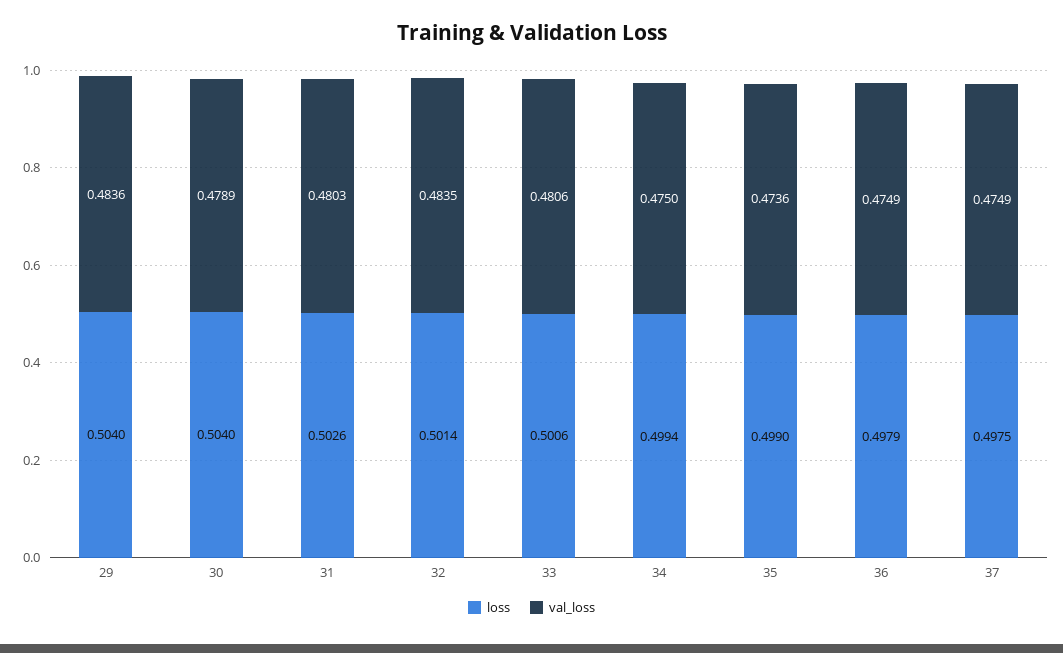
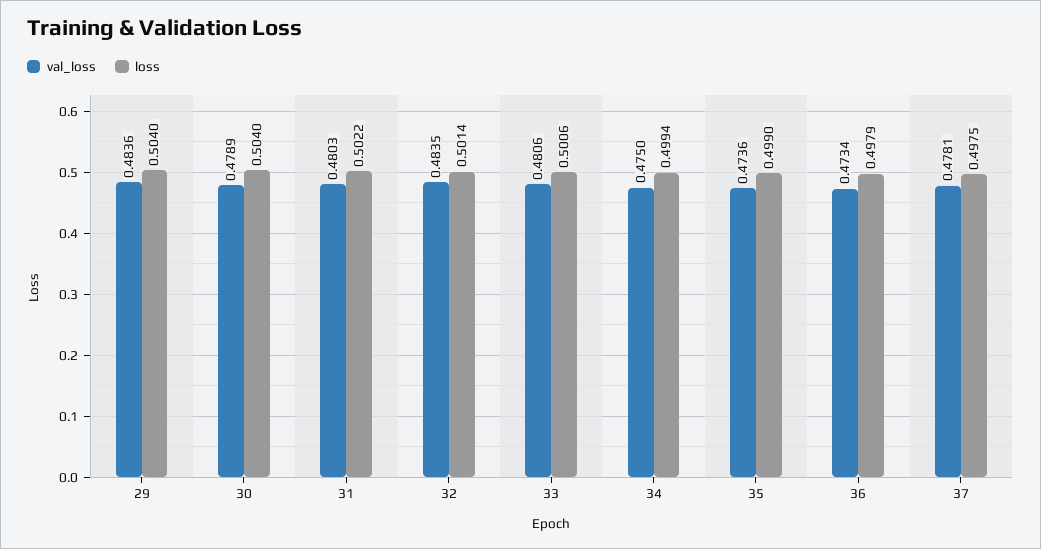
loss, 31: 0.5026 -> 0.5022
val_loss, 36: 0.4749 -> 0.4734
val_loss, 37: 0.4749 -> 0.4781

